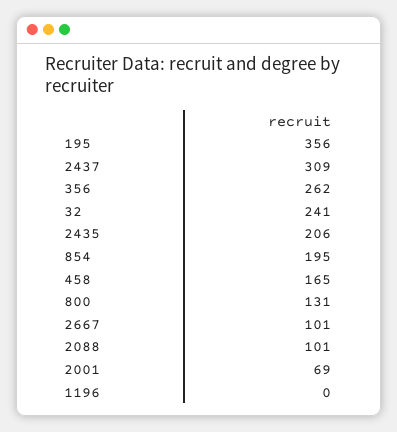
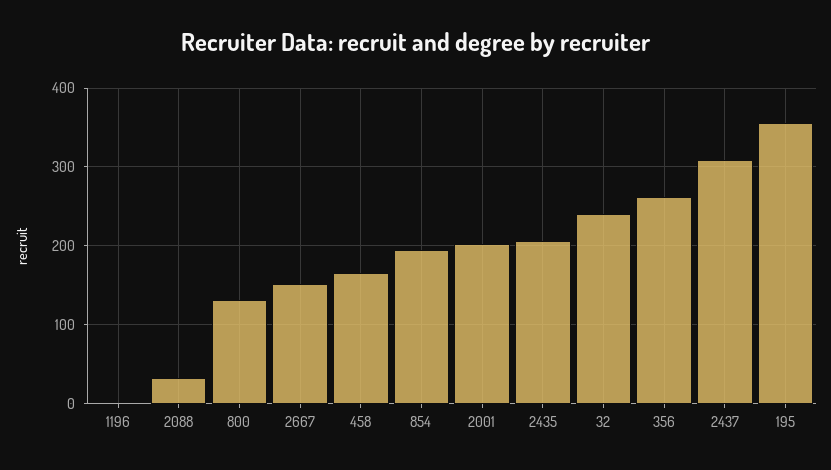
2667: 101 -> 150
2088: 101 -> 30
2001: 69 -> 200

